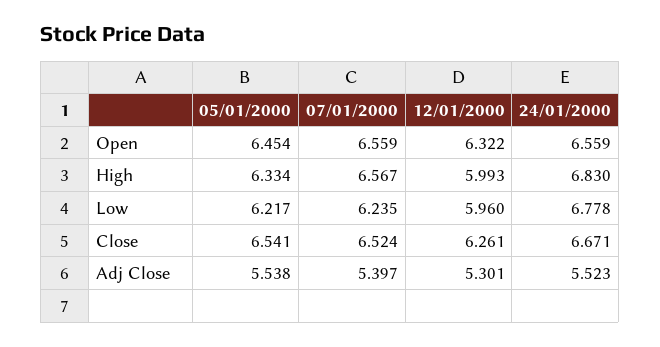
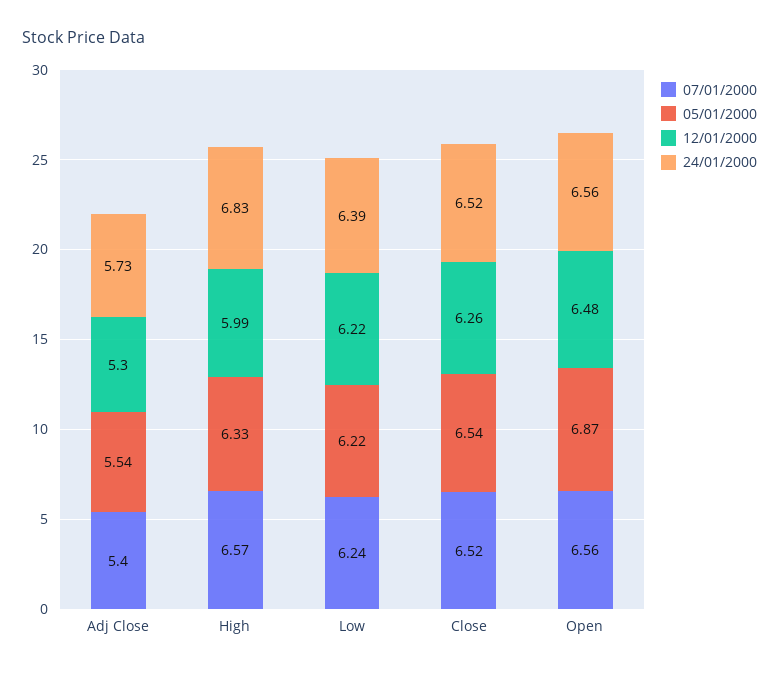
05/01/2000, Open: 6.454 -> 6.87
12/01/2000, Open: 6.322 -> 6.48
12/01/2000, Low: 5.96 -> 6.22
24/01/2000, Low: 6.778 -> 6.39
24/01/2000, Close: 6.671 -> 6.52
24/01/2000, Adj Close: 5.523 -> 5.73

